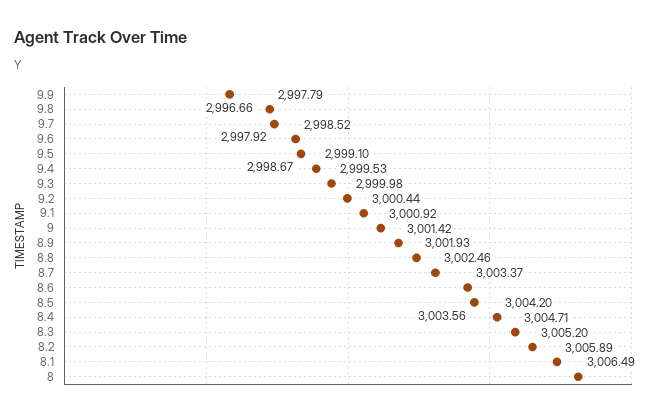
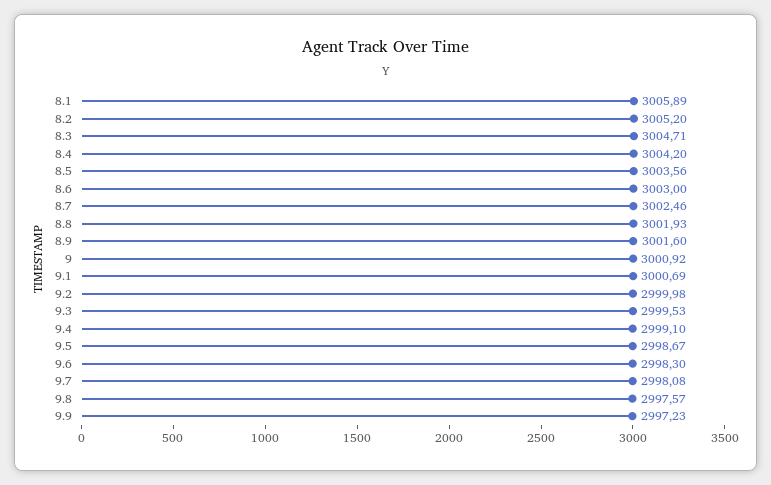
9.9: 2996.66 -> 2997.23
9.8: 2997.79 -> 2997.57
9.7: 2997.92 -> 2998.08
9.6: 2998.52 -> 2998.3
9.1: 3000.44 -> 3000.69
8.9: 3001.42 -> 3001.6
8.6: 3003.37 -> 3003
8: 3006.49 -> none

